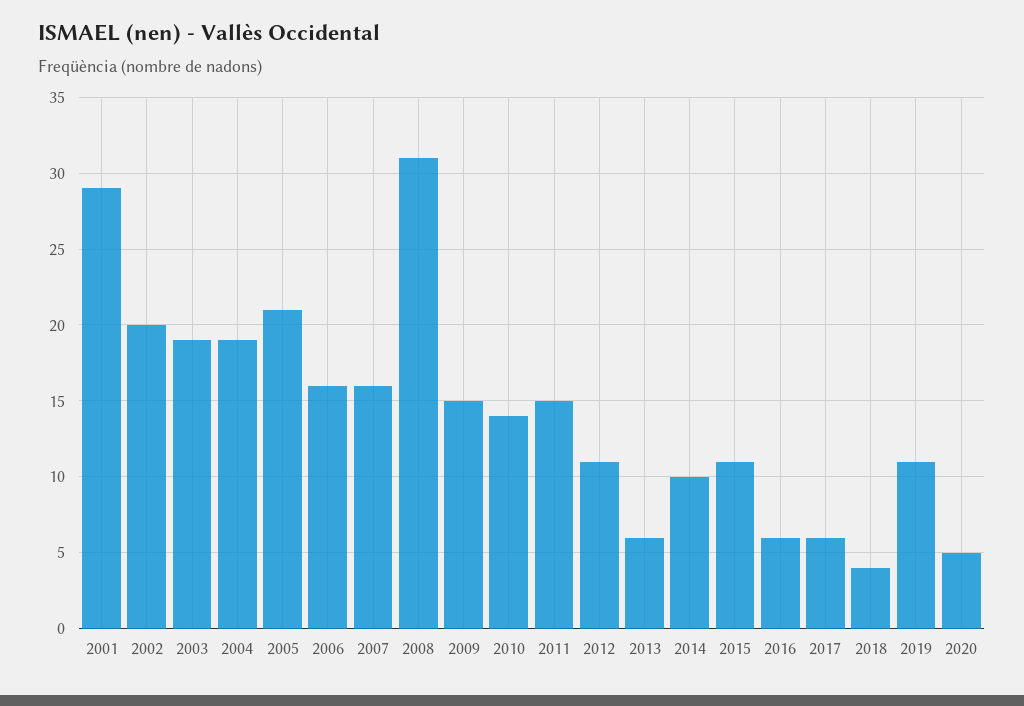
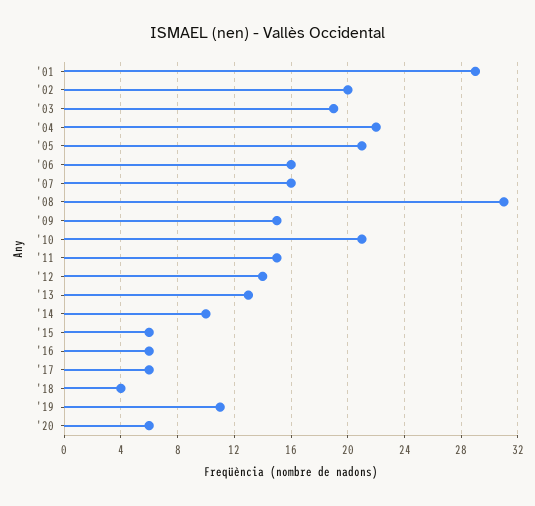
2004: 19 -> 22
2010: 14 -> 21
2012: 11 -> 14
2013: 6 -> 13
2015: 11 -> 6
2020: 5 -> 6

